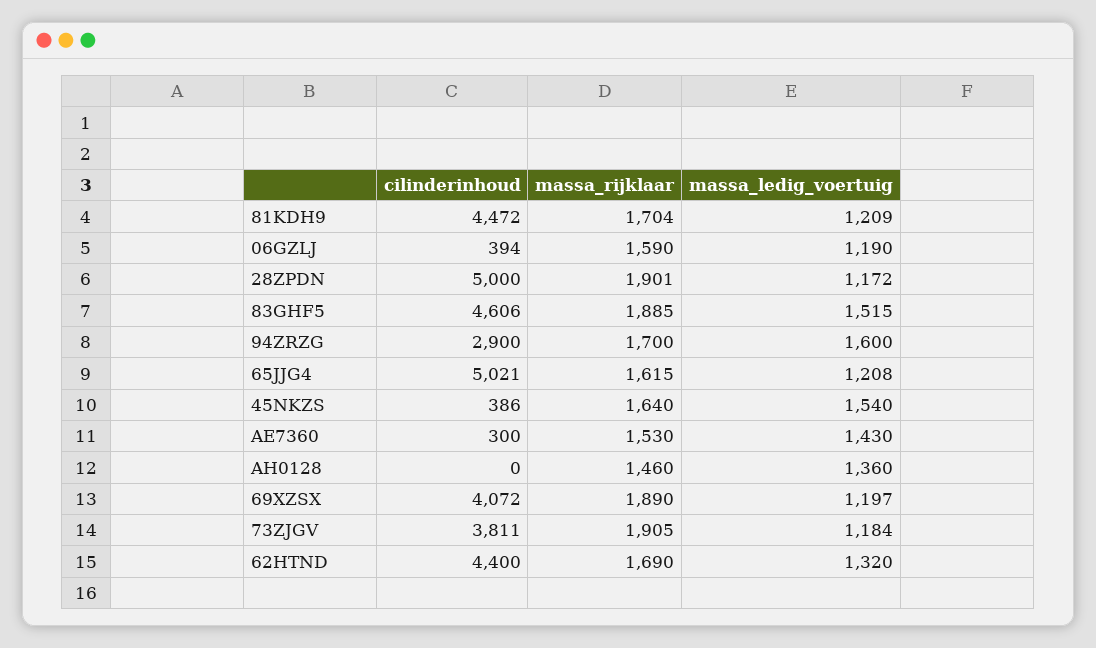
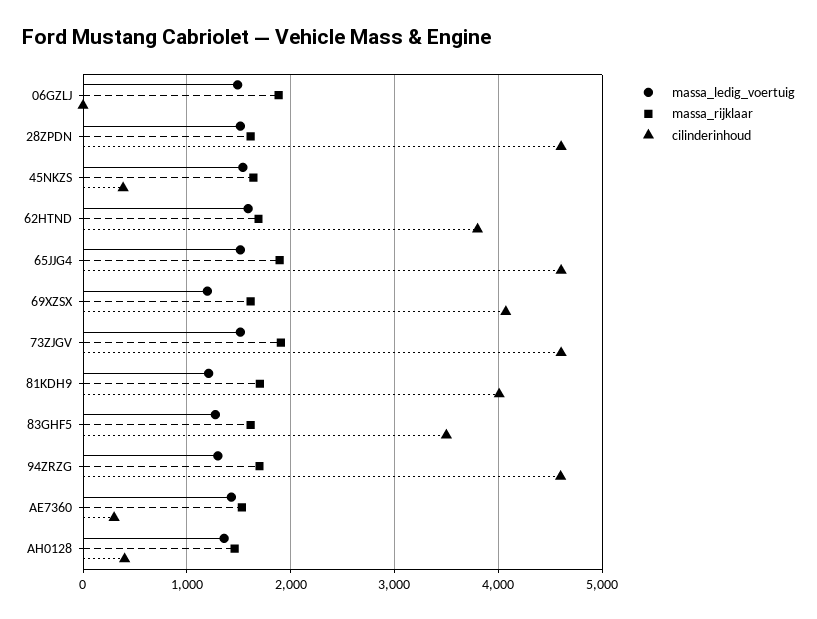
cilinderinhoud, 81KDH9: 4472 -> 4000
cilinderinhoud, 06GZLJ: 394 -> 0
massa_rijklaar, 06GZLJ: 1590 -> 1900
massa_ledig_voertuig, 06GZLJ: 1190 -> 1500
cilinderinhoud, 28ZPDN: 5000 -> 4600
massa_rijklaar, 28ZPDN: 1901 -> 1600
massa_ledig_voertuig, 28ZPDN: 1172 -> 1500
cilinderinhoud, 83GHF5: 4606 -> 3500
massa_rijklaar, 83GHF5: 1885 -> 1600
massa_ledig_voertuig, 83GHF5: 1515 -> 1300
cilinderinhoud, 94ZRZG: 2900 -> 4600
massa_ledig_voertuig, 94ZRZG: 1600 -> 1300
cilinderinhoud, 65JJG4: 5021 -> 4600
massa_rijklaar, 65JJG4: 1615 -> 1900
massa_ledig_voertuig, 65JJG4: 1208 -> 1500
cilinderinhoud, AH0128: 0 -> 400
massa_rijklaar, 69XZSX: 1890 -> 1600
cilinderinhoud, 73ZJGV: 3811 -> 4600
massa_ledig_voertuig, 73ZJGV: 1184 -> 1500
cilinderinhoud, 62HTND: 4400 -> 3800
massa_ledig_voertuig, 62HTND: 1320 -> 1600

